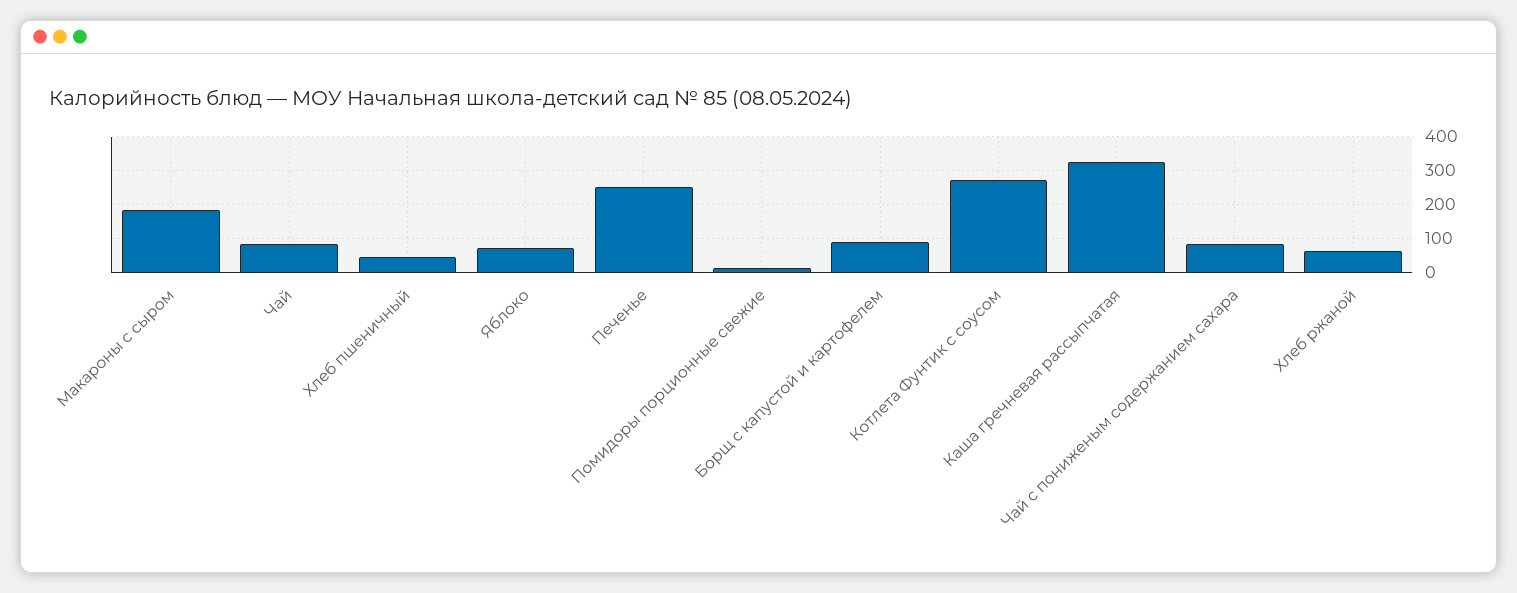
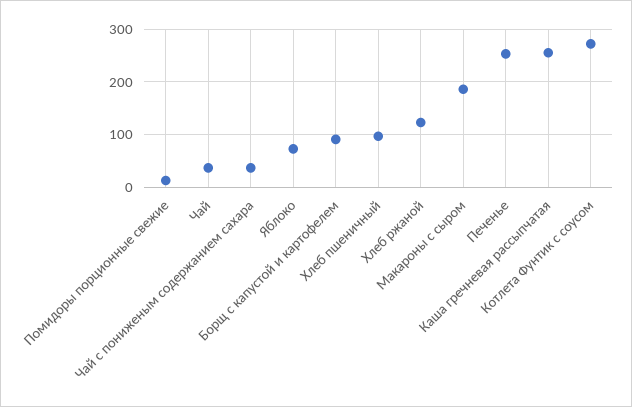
Чай: 80 -> 40
Хлеб пшеничный: 40 -> 100
Каша гречневая рассыпчатая: 320 -> 260
Чай с пониженым содержанием сахара: 80 -> 40
Хлеб ржаной: 60 -> 120

